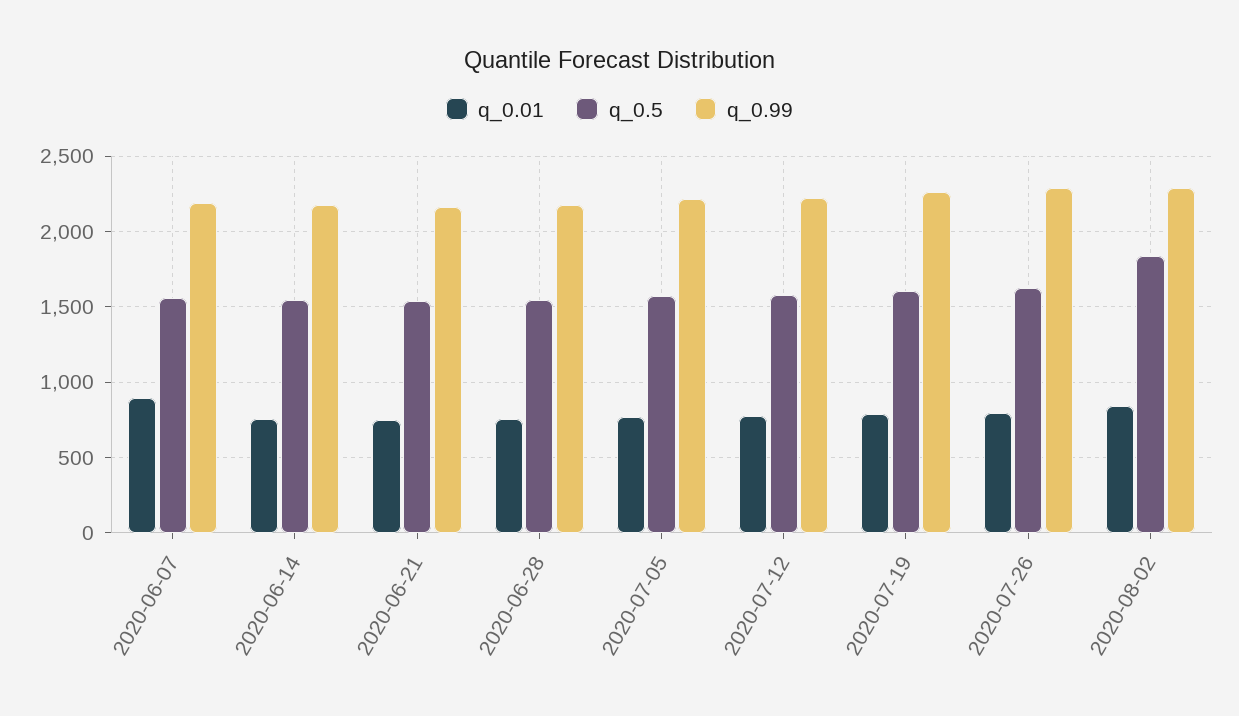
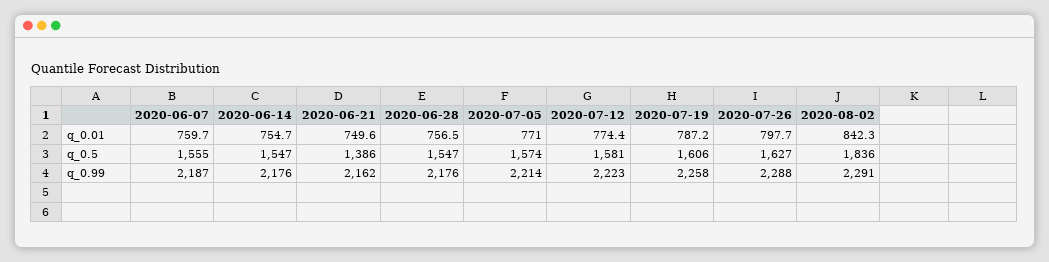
q_0.01, 2020-06-07: 900 -> 759.7
q_0.5, 2020-06-21: 1550 -> 1386

